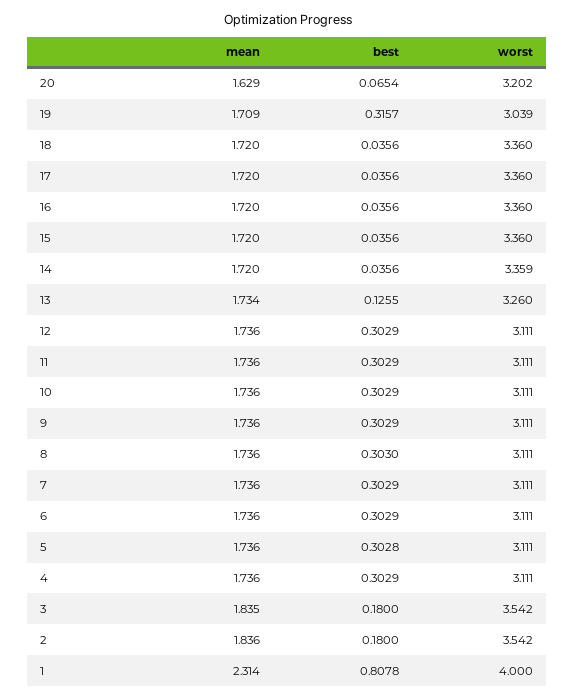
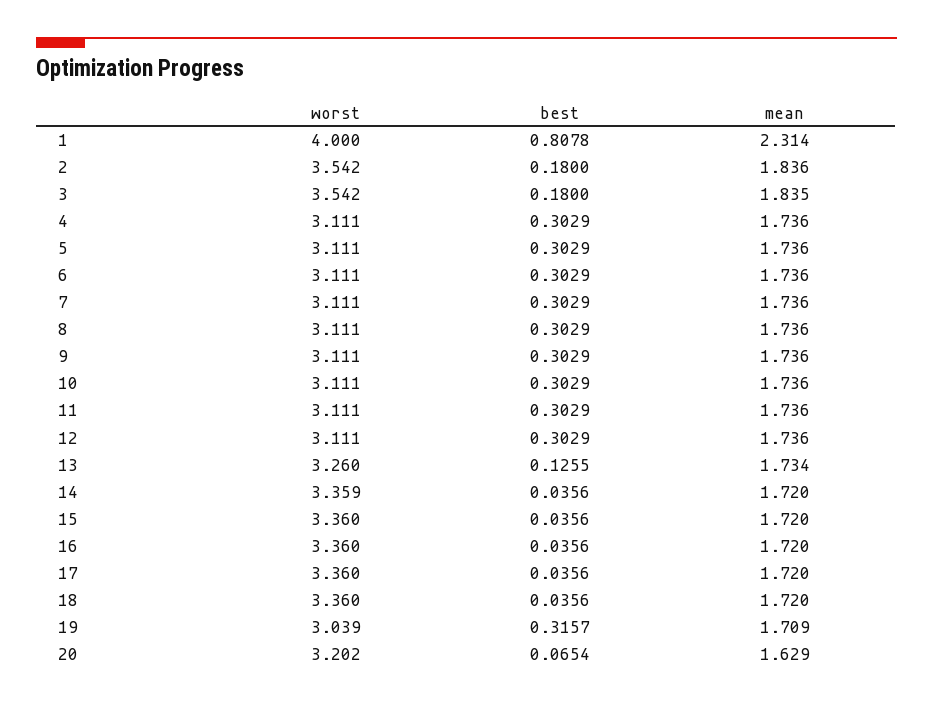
best, 8: 0.303 -> 0.3029
best, 5: 0.3028 -> 0.3029

